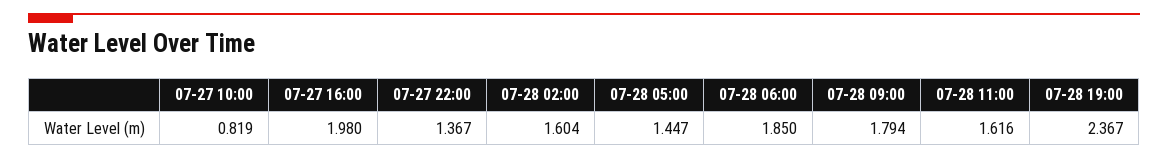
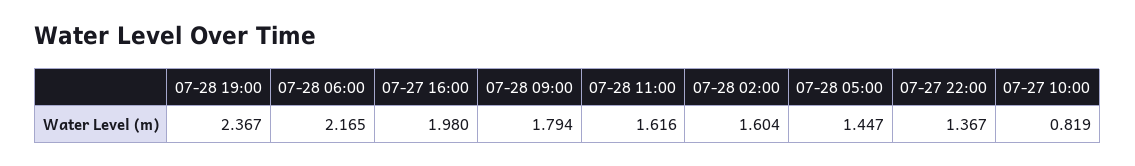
07-28 06:00: 1.85 -> 2.165

